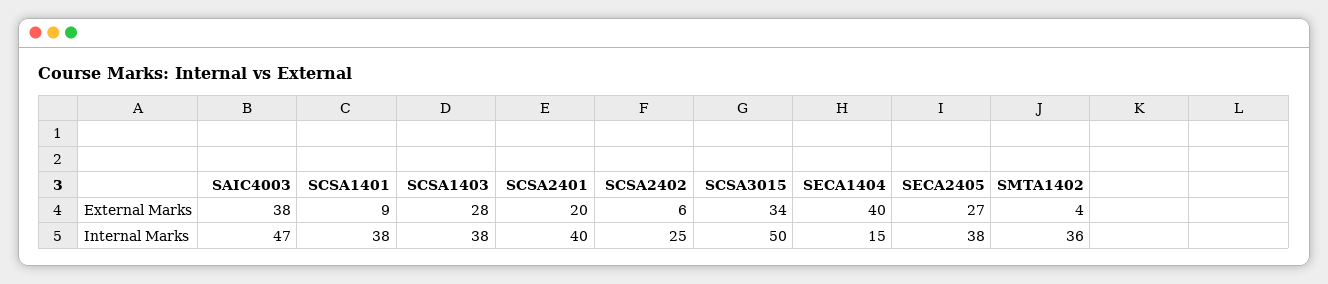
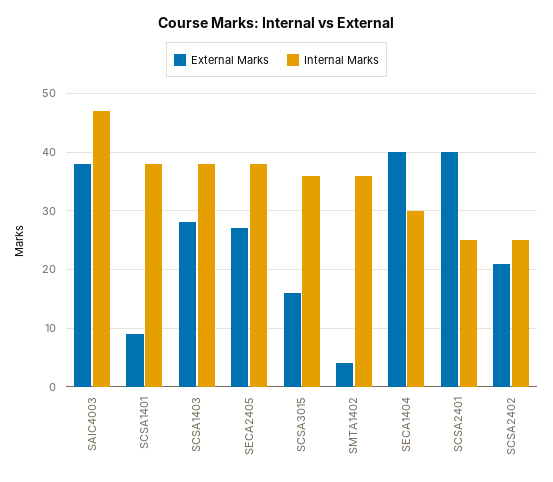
External Marks, SCSA2401: 20 -> 40
External Marks, SCSA2402: 6 -> 20
External Marks, SCSA3015: 34 -> 15
Internal Marks, SCSA2401: 40 -> 25
Internal Marks, SCSA3015: 50 -> 35
Internal Marks, SECA1404: 15 -> 30

